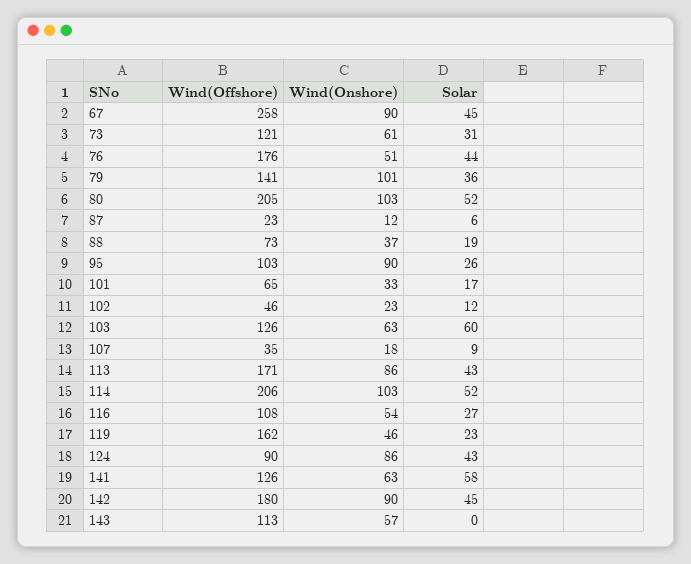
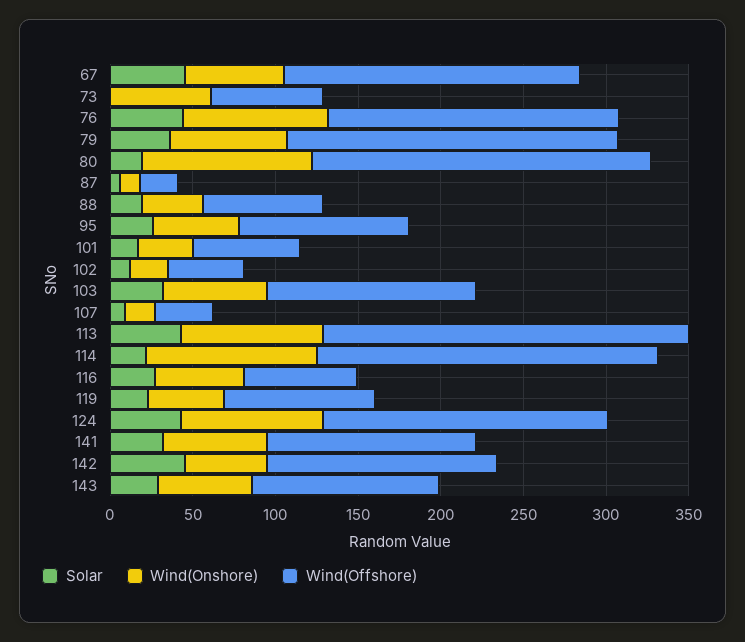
Wind(Offshore), 67: 258 -> 180
Wind(Onshore), 67: 90 -> 60
Wind(Offshore), 73: 121 -> 70
Solar, 73: 31 -> 0
Wind(Onshore), 76: 51 -> 90
Wind(Offshore), 79: 141 -> 200
Wind(Onshore), 79: 101 -> 70
Solar, 80: 52 -> 20
Wind(Onshore), 95: 90 -> 50
Solar, 103: 60 -> 30
Wind(Offshore), 113: 171 -> 220
Solar, 114: 52 -> 20
Wind(Offshore), 116: 108 -> 70
Wind(Offshore), 119: 162 -> 90
Wind(Offshore), 124: 90 -> 170
Solar, 141: 58 -> 30
Wind(Offshore), 142: 180 -> 140
Wind(Onshore), 142: 90 -> 50
Solar, 143: 0 -> 30

